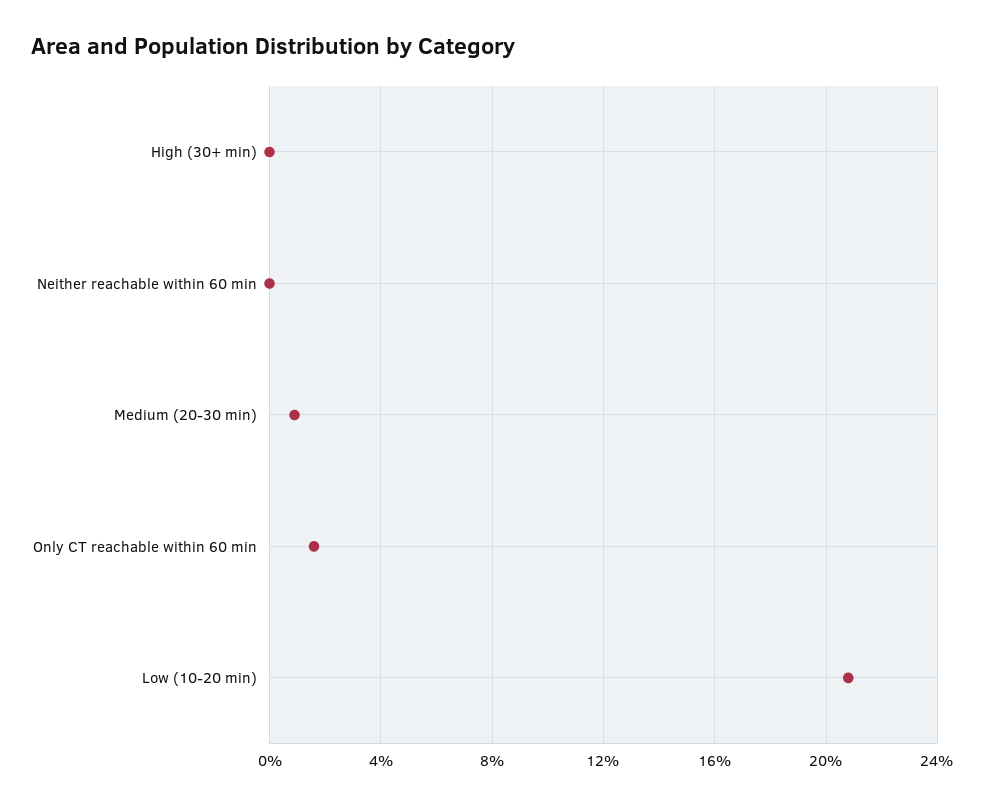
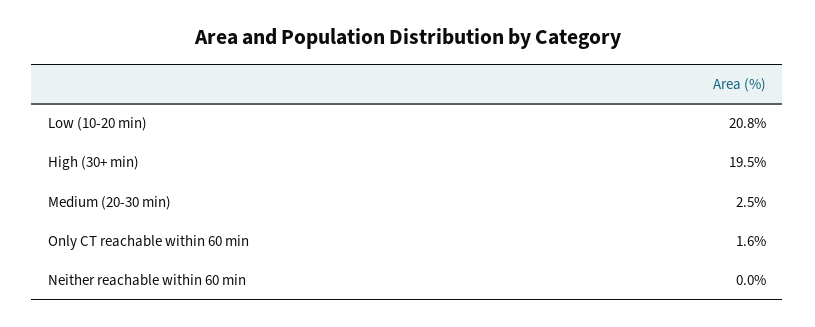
High (30+ min): 0 -> 19.5
Medium (20-30 min): 1 -> 2.5

